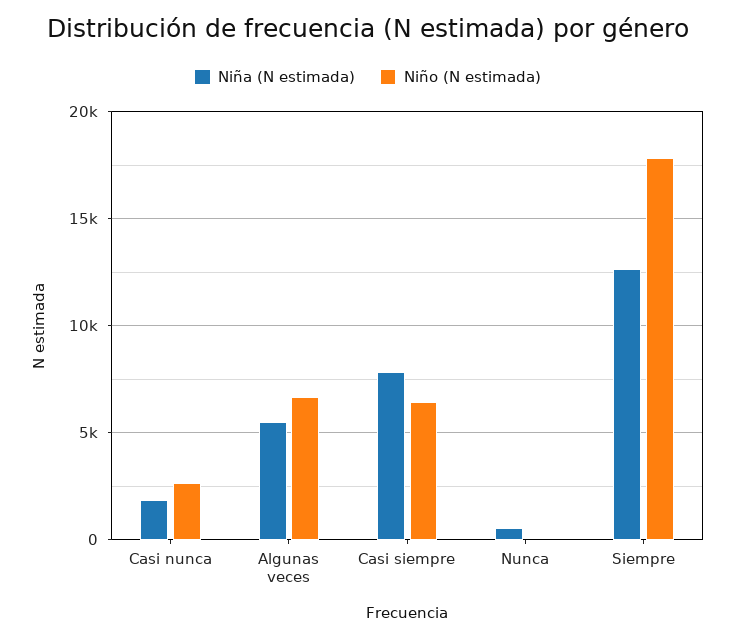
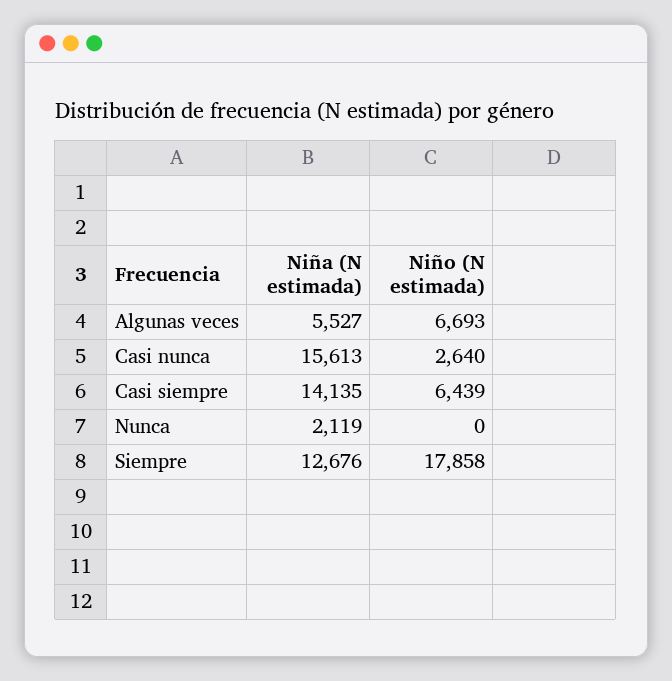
Niña (N estimada), Casi nunca: 2000 -> 15613
Niña (N estimada), Casi siempre: 8000 -> 14135
Niña (N estimada), Nunca: 500 -> 2119

